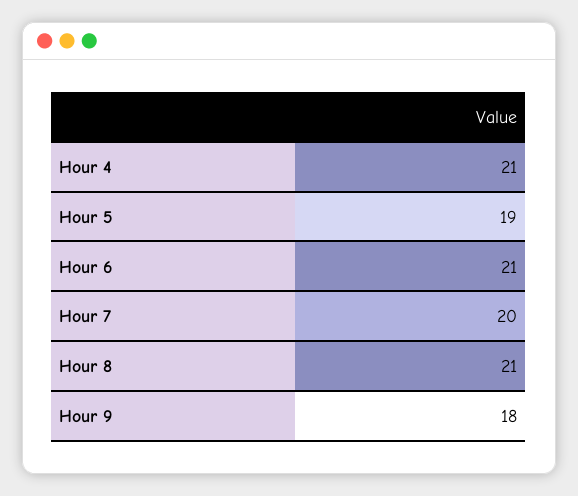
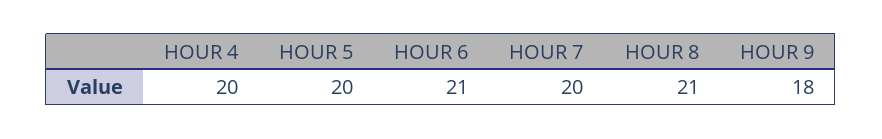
Hour 4: 21 -> 20
Hour 5: 19 -> 20

